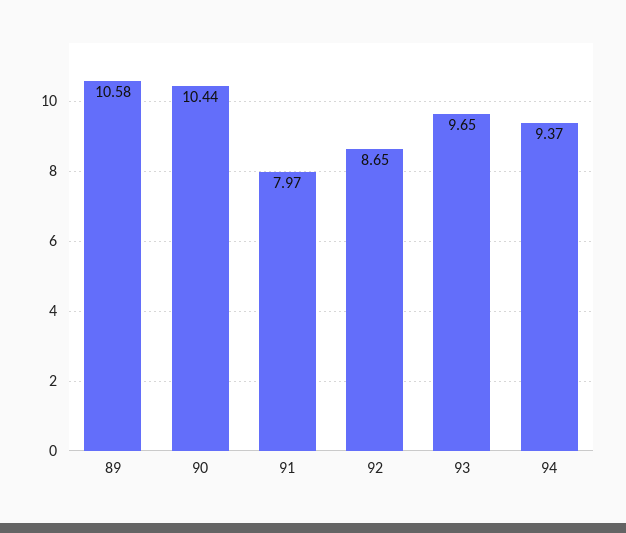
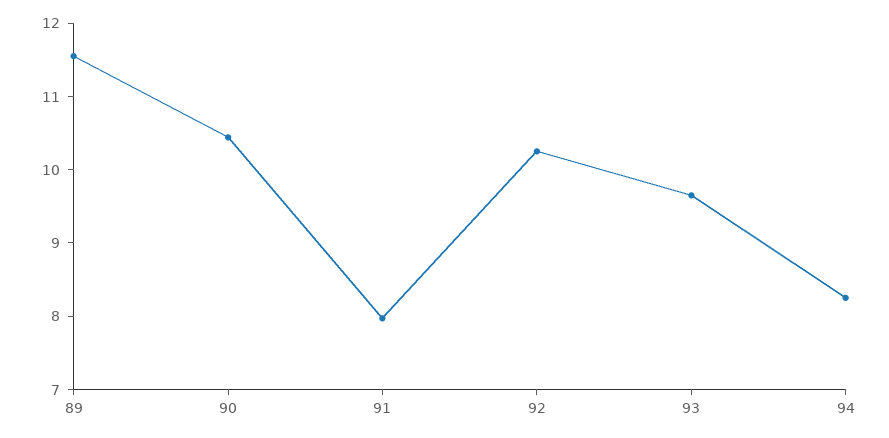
89: 10.58 -> 11.6
92: 8.65 -> 10.2
94: 9.37 -> 8.2

